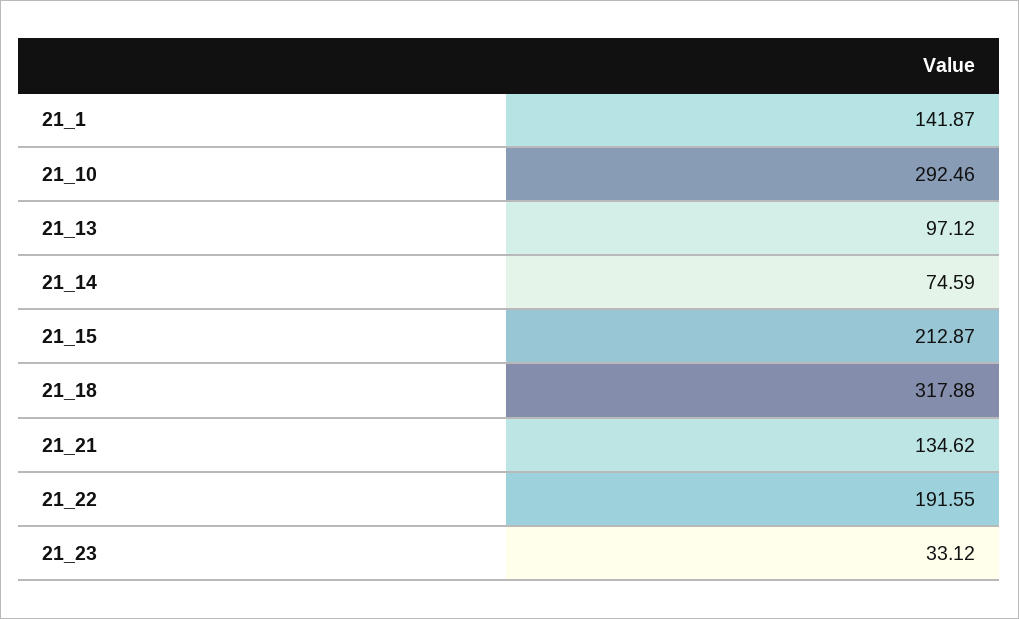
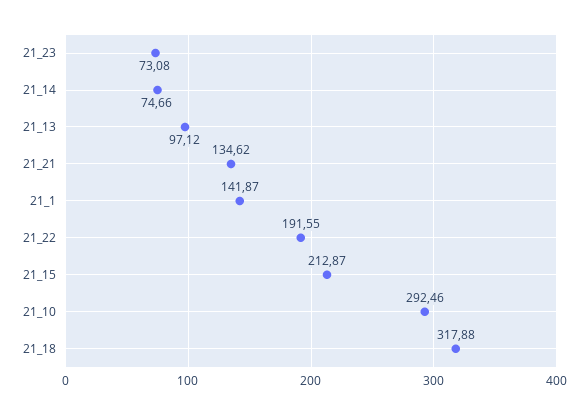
21_14: 74.59 -> 74.66
21_23: 33.12 -> 73.08

